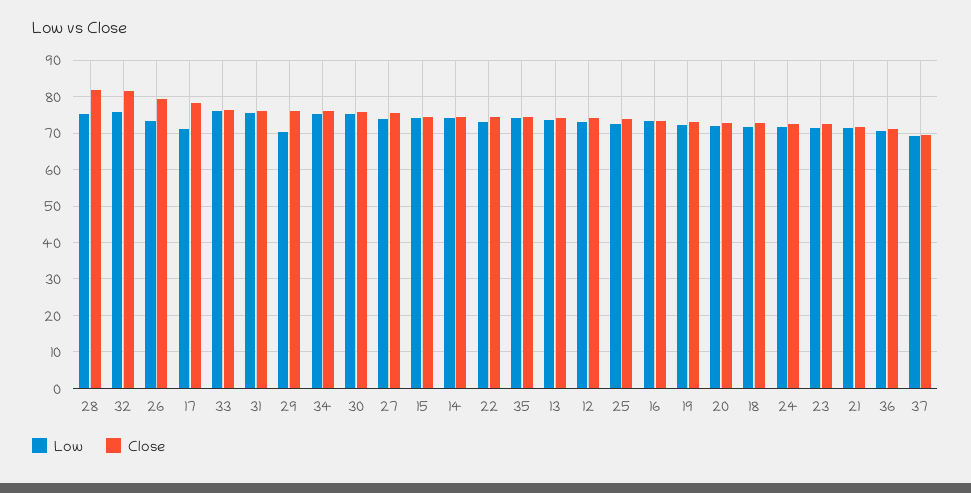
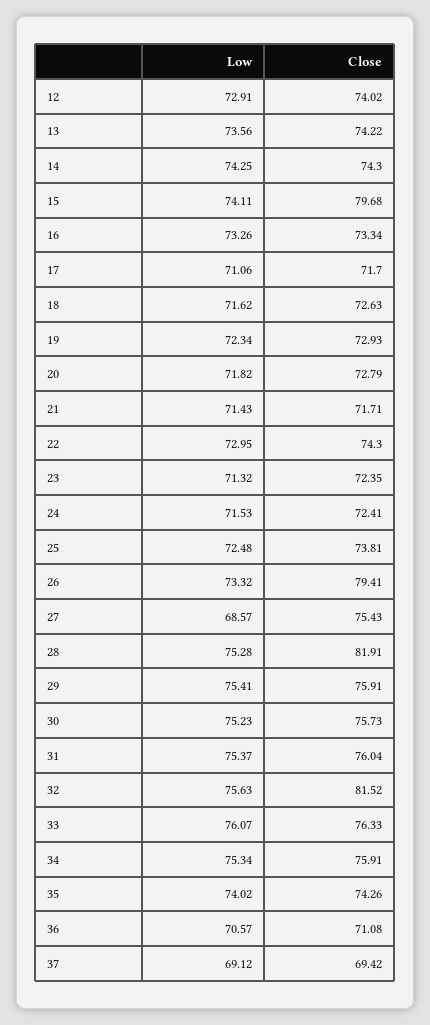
Close, 17: 78 -> 71.7
Low, 29: 70 -> 75.41
Low, 27: 74 -> 68.57
Close, 15: 74 -> 79.68

